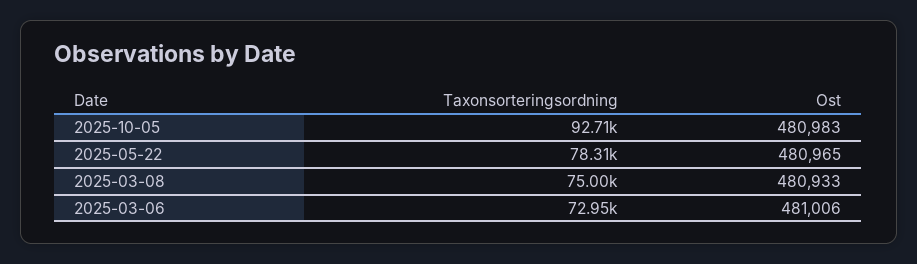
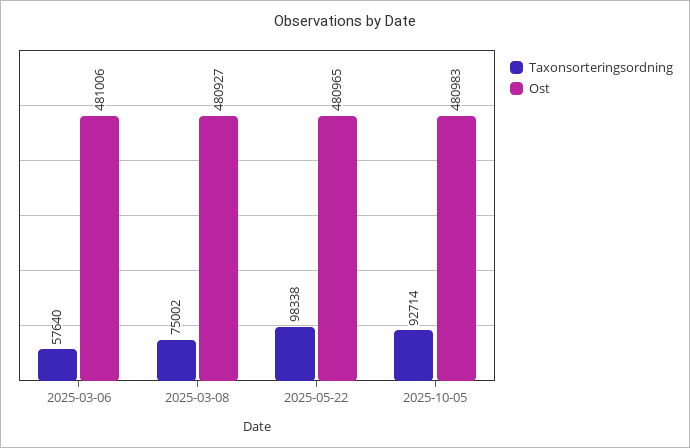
Taxonsorteringsordning, 2025-05-22: 78310 -> 98338
Ost, 2025-03-08: 480933 -> 480927
Taxonsorteringsordning, 2025-03-06: 72950 -> 57640

